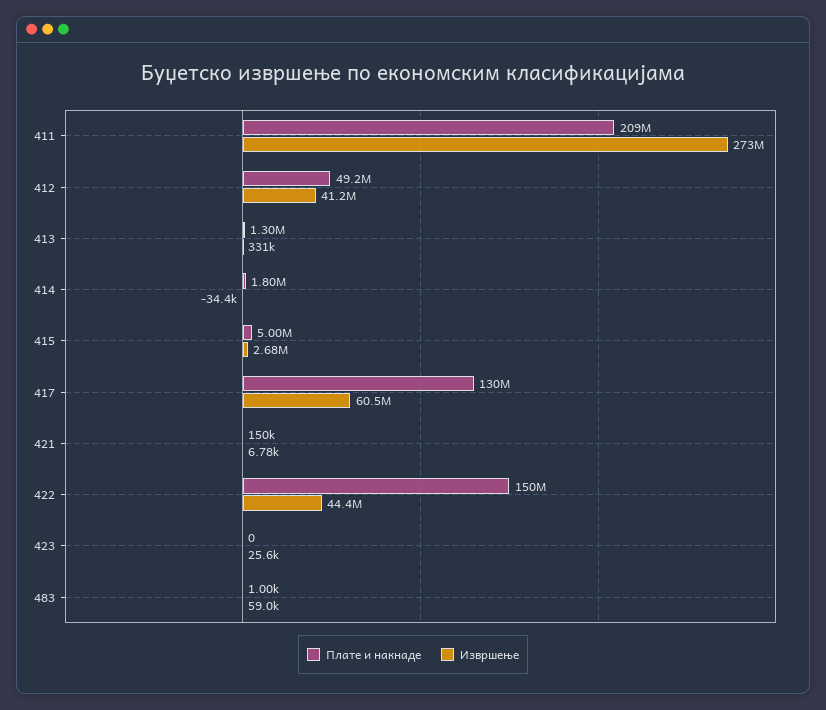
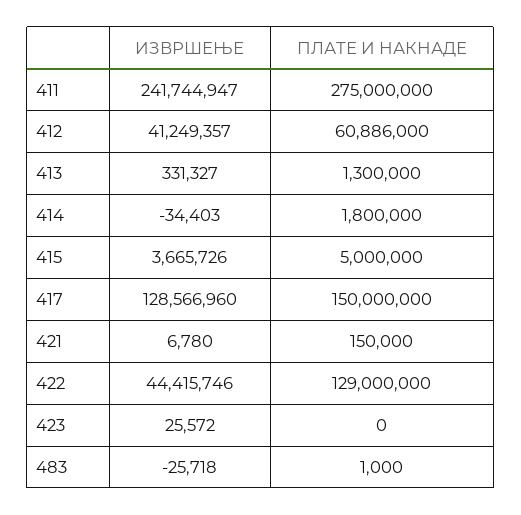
Плате и накнаде, 411: 209000000 -> 275000000
Извршење, 411: 273000000 -> 241744947
Плате и накнаде, 412: 49200000 -> 60886000
Извршење, 415: 2680000 -> 3665726
Плате и накнаде, 417: 130000000 -> 150000000
Извршење, 417: 60500000 -> 128566960
Плате и накнаде, 422: 150000000 -> 129000000
Извршење, 483: 59000 -> -25718

